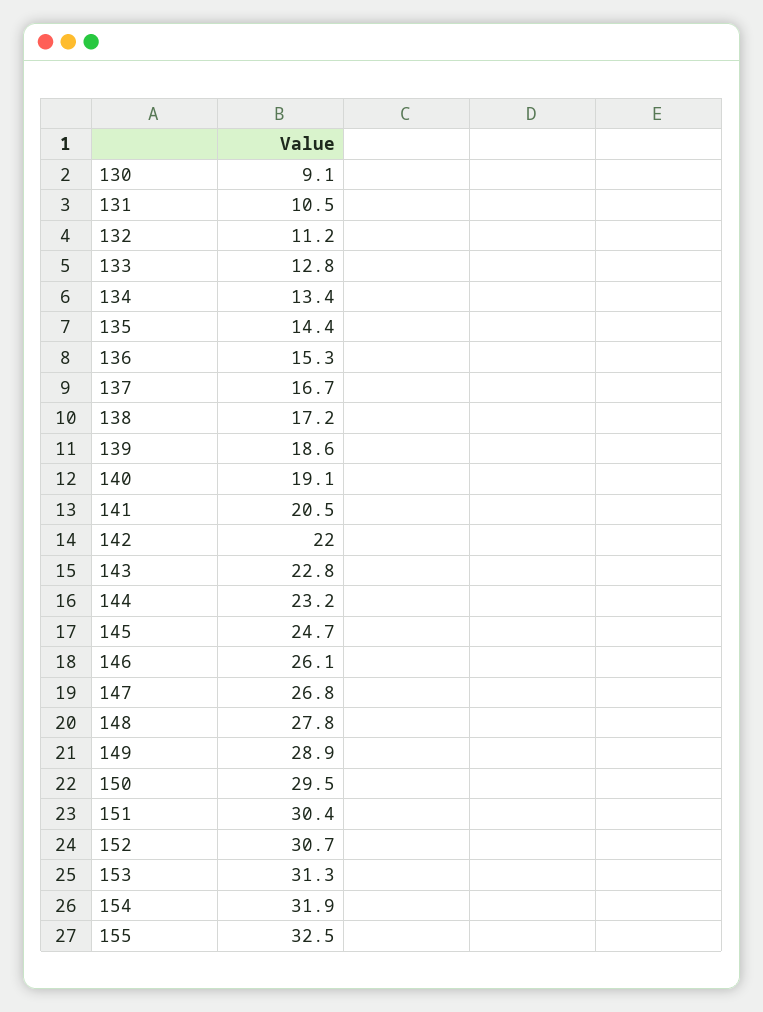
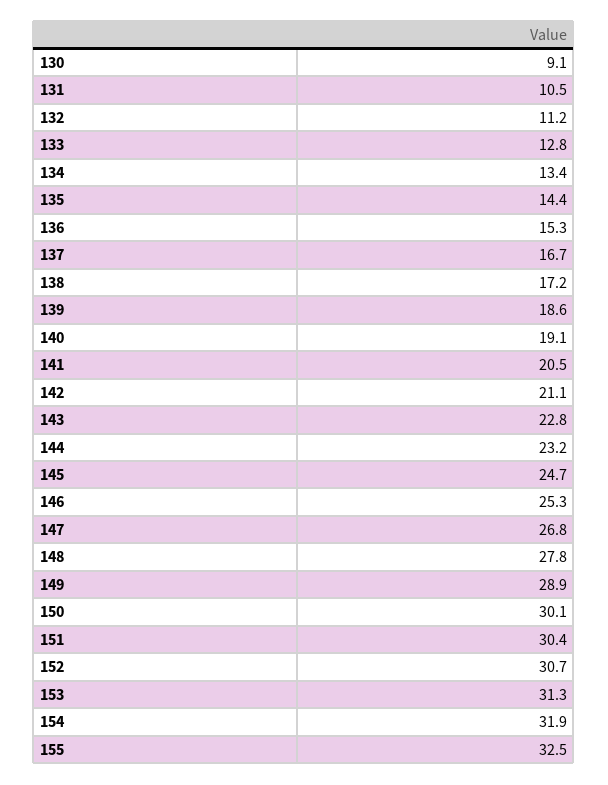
142: 22 -> 21.1
146: 26.1 -> 25.3
150: 29.5 -> 30.1

